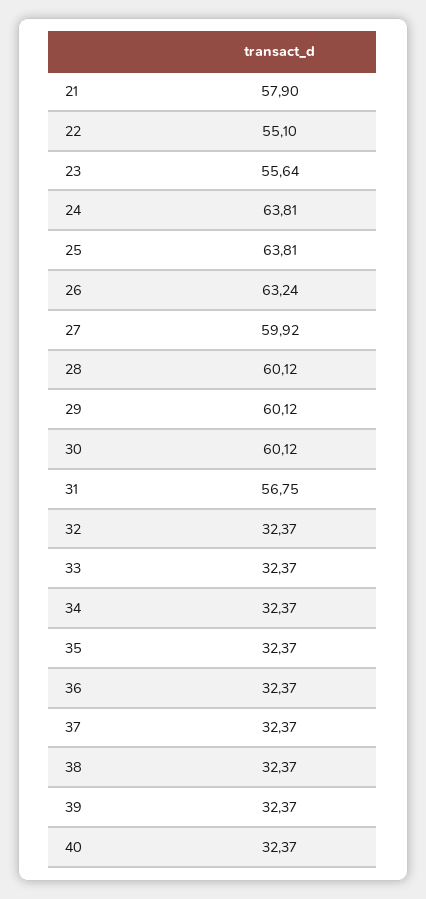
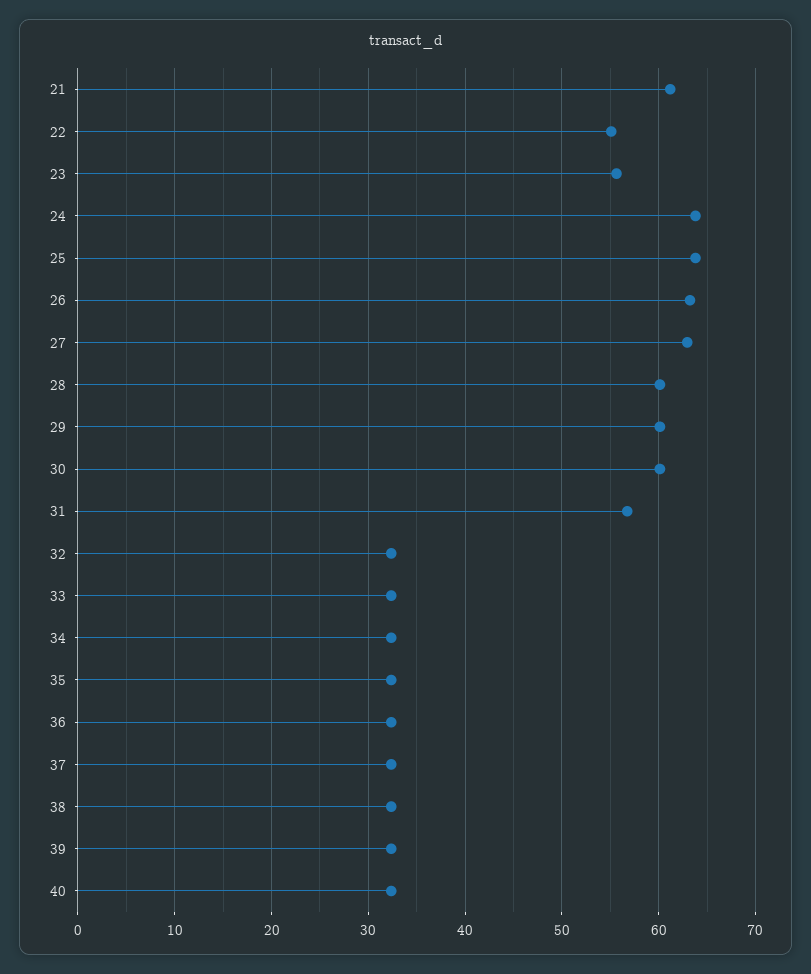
21: 57.9 -> 61
27: 59.92 -> 63

